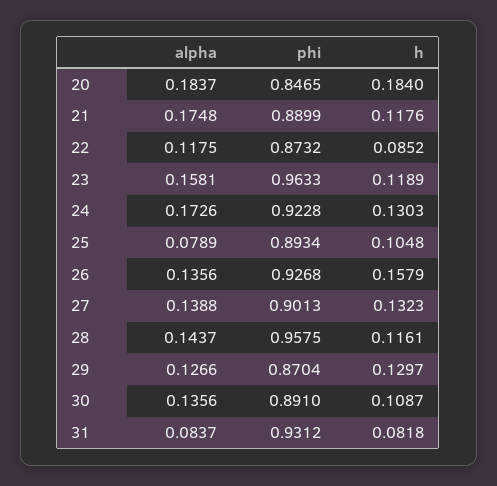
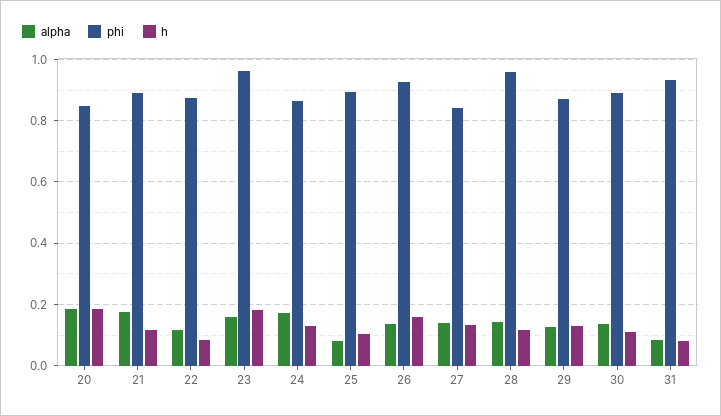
h, 23: 0.1189 -> 0.18
phi, 24: 0.9228 -> 0.86
phi, 27: 0.9013 -> 0.84

